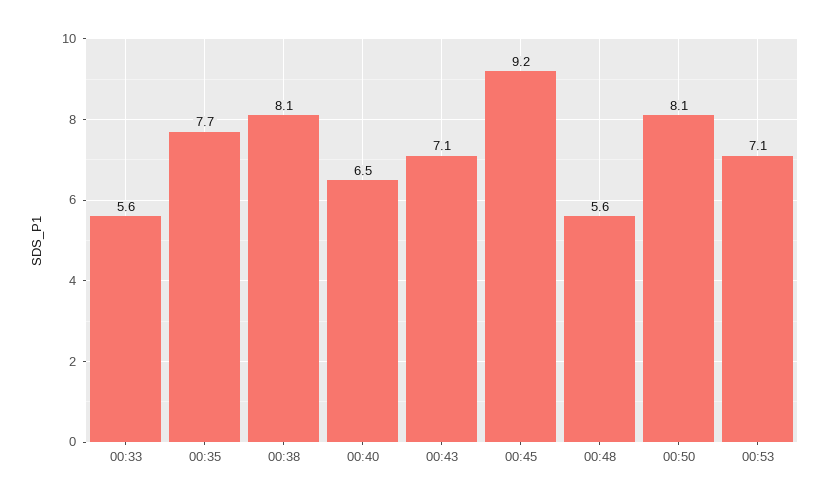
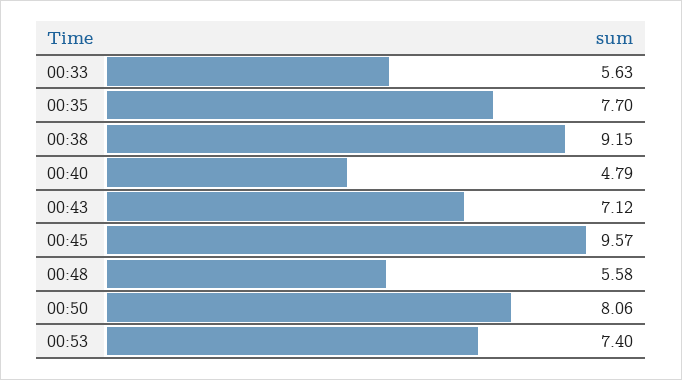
00:38: 8.1 -> 9.15
00:40: 6.5 -> 4.79
00:45: 9.2 -> 9.57
00:53: 7.1 -> 7.4

